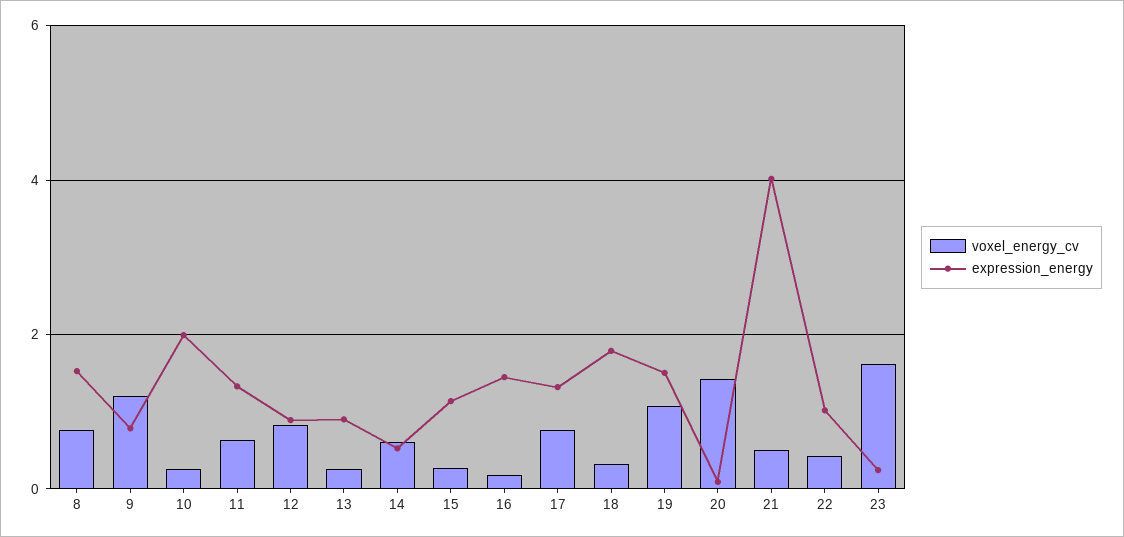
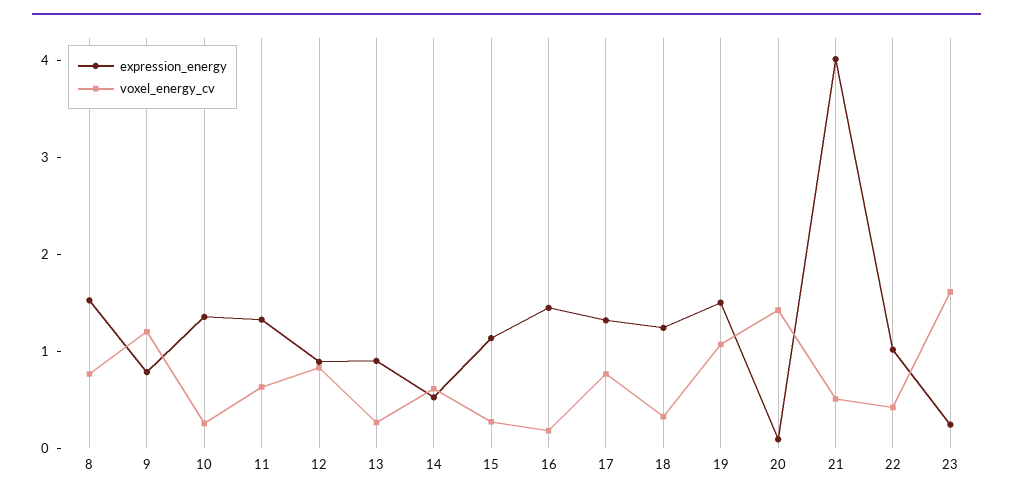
expression_energy, 10: 2 -> 1.4
expression_energy, 18: 1.8 -> 1.2

